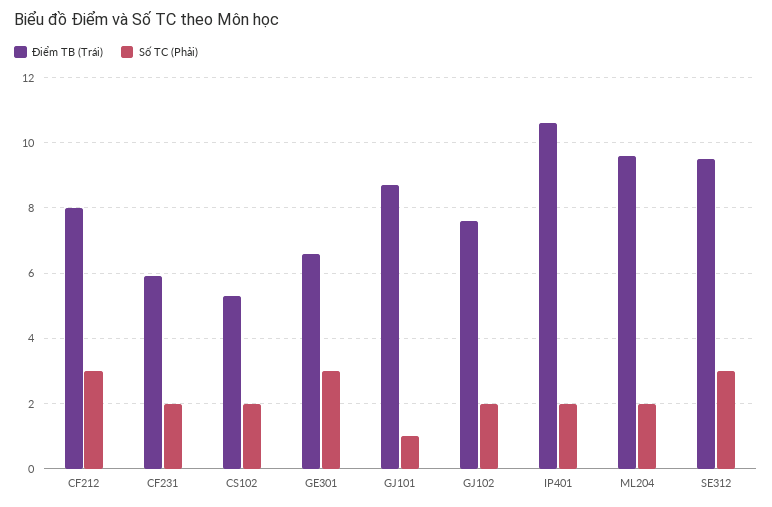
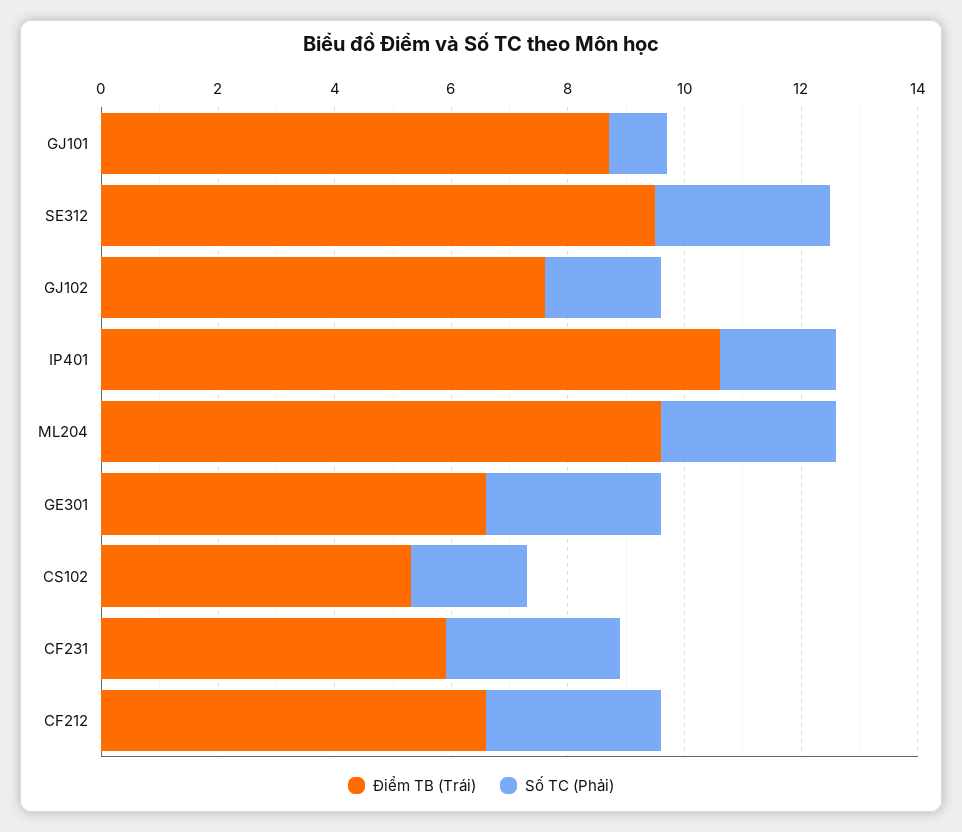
Điểm TB (Trái), CF212: 8 -> 6.5
Số TC (Phải), CF231: 2 -> 3
Số TC (Phải), ML204: 2 -> 3

